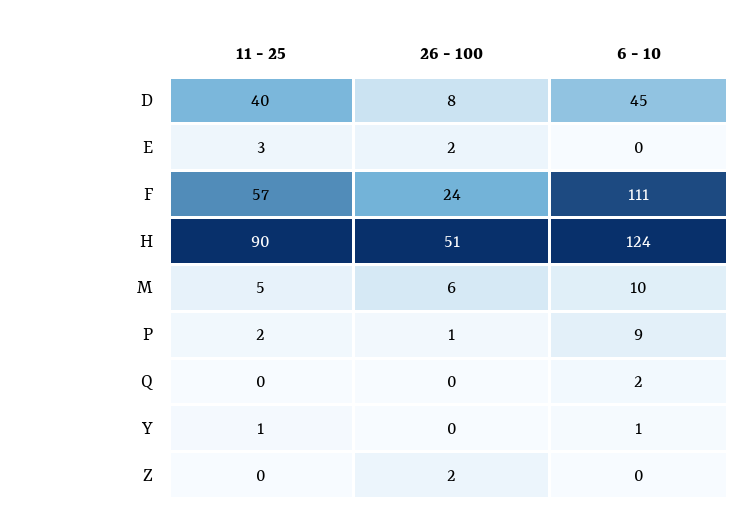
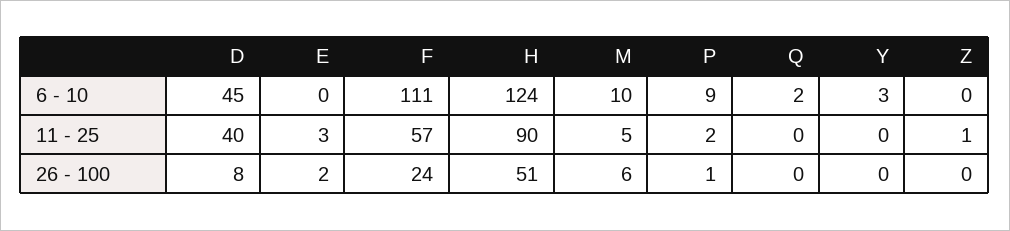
11 - 25, Y: 1 -> 0
6 - 10, Y: 1 -> 3
11 - 25, Z: 0 -> 1
26 - 100, Z: 2 -> 0

